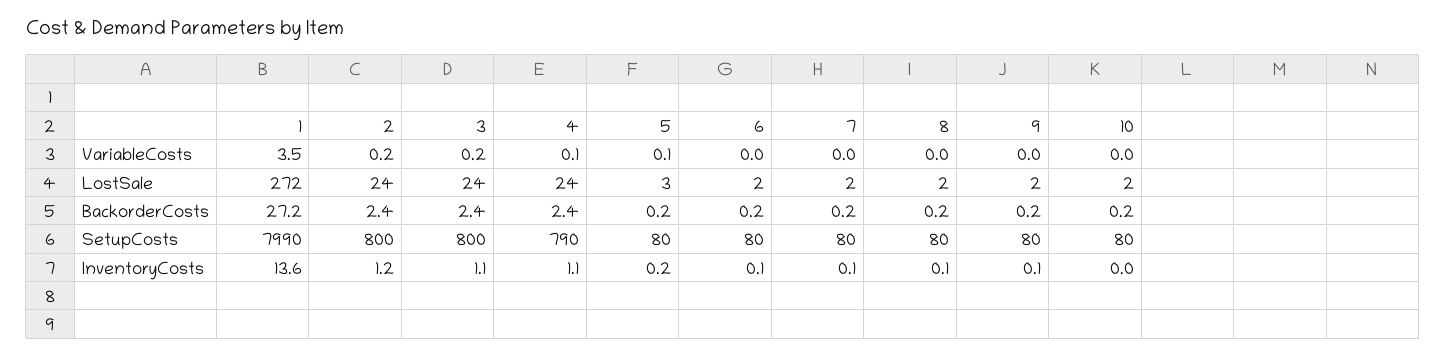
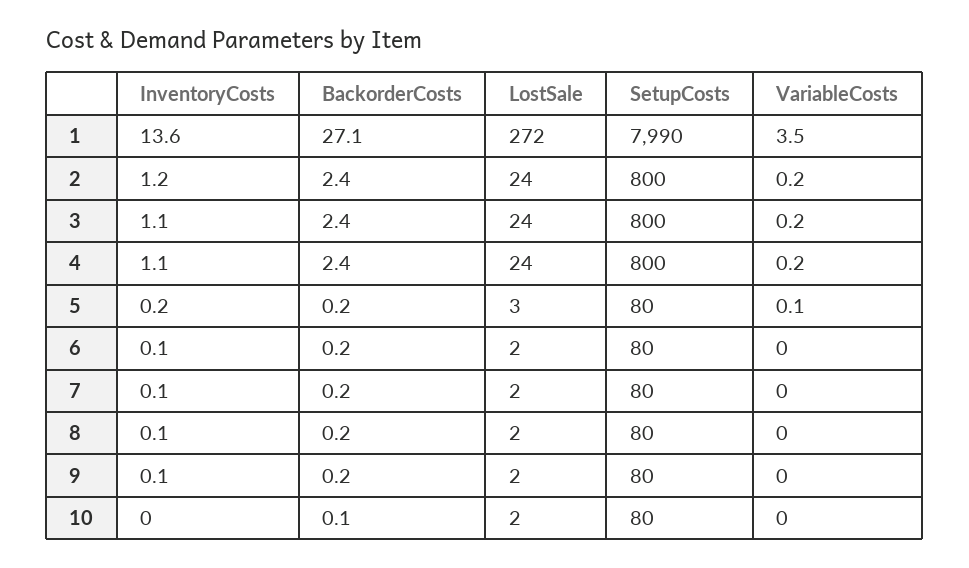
4, VariableCosts: 0.1 -> 0.2
1, BackorderCosts: 27.2 -> 27.1
10, BackorderCosts: 0.2 -> 0.1
4, SetupCosts: 790 -> 800

